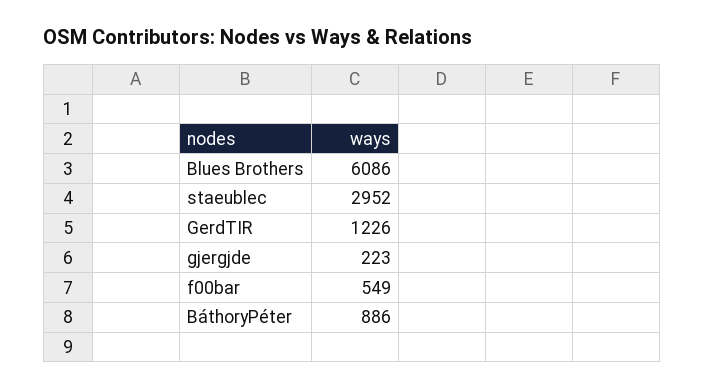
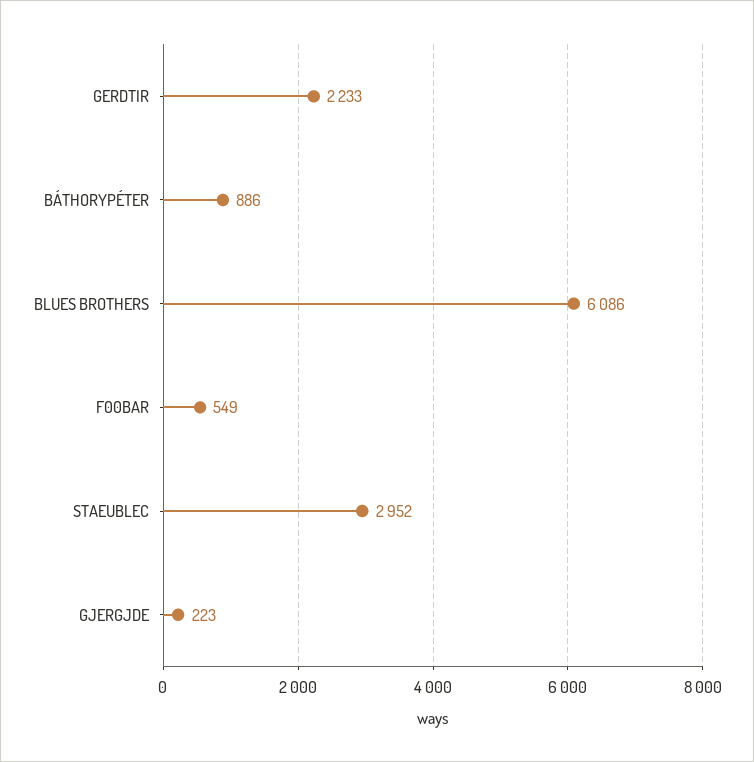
GerdTIR: 1226 -> 2233

